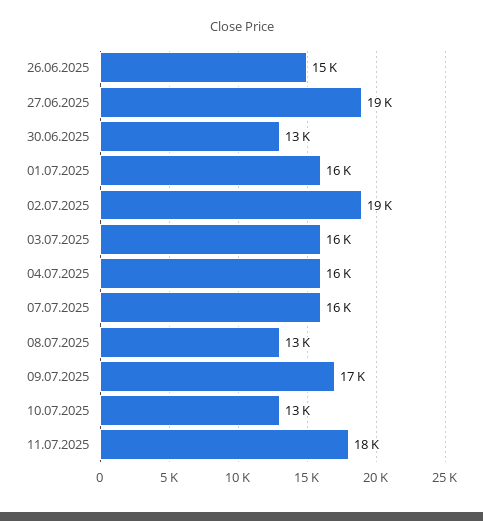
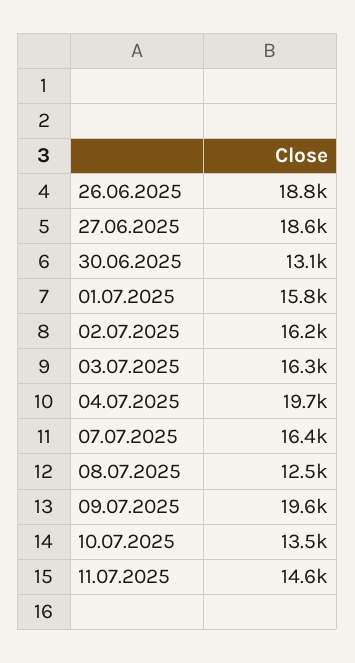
26.06.2025: 15000 -> 18800
02.07.2025: 19000 -> 16200
04.07.2025: 16000 -> 19700
09.07.2025: 17000 -> 19600
11.07.2025: 18000 -> 14600

